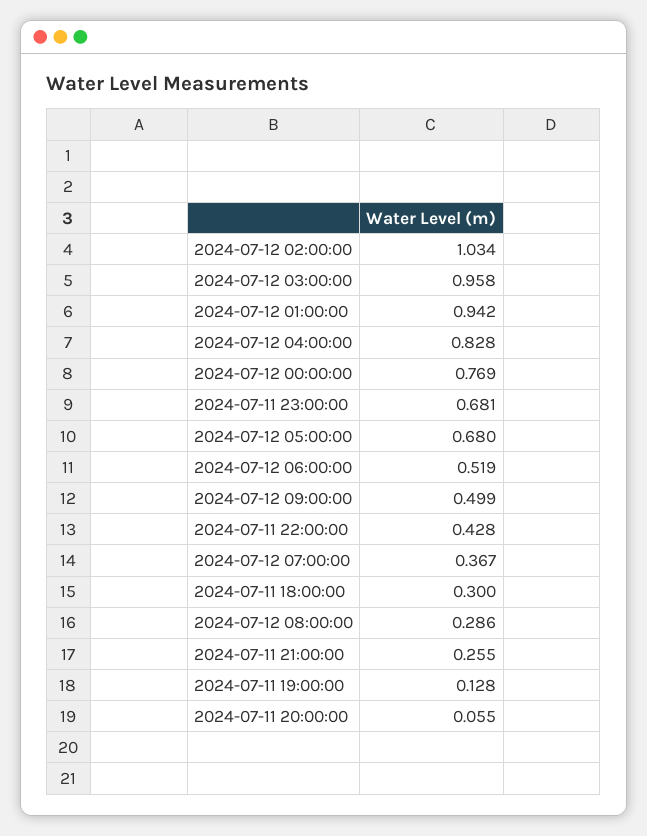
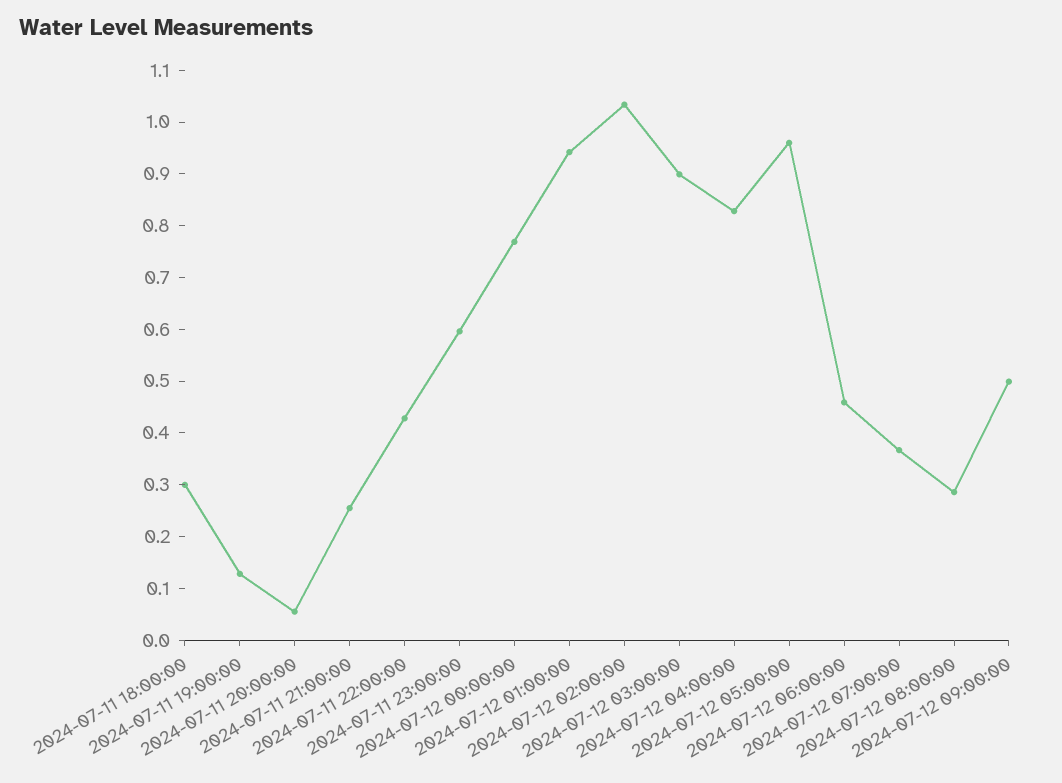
2024-07-12 03:00:00: 0.958 -> 0.9
2024-07-11 23:00:00: 0.681 -> 0.6
2024-07-12 05:00:00: 0.68 -> 0.96
2024-07-12 06:00:00: 0.519 -> 0.46

